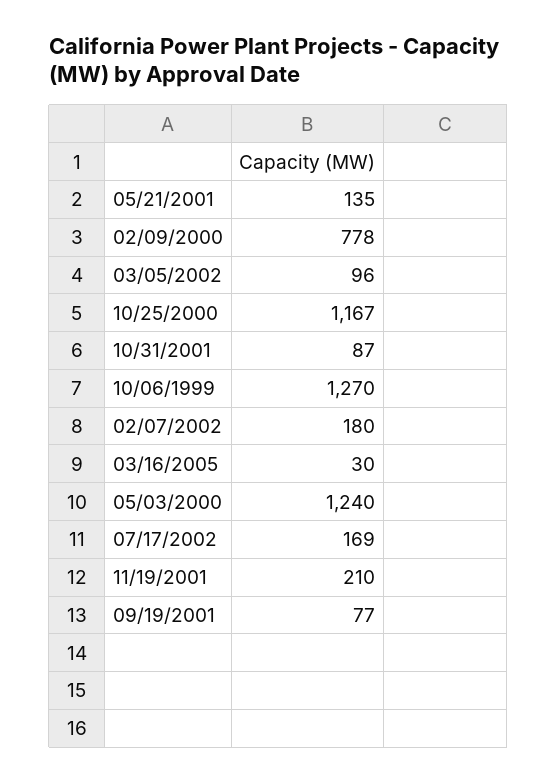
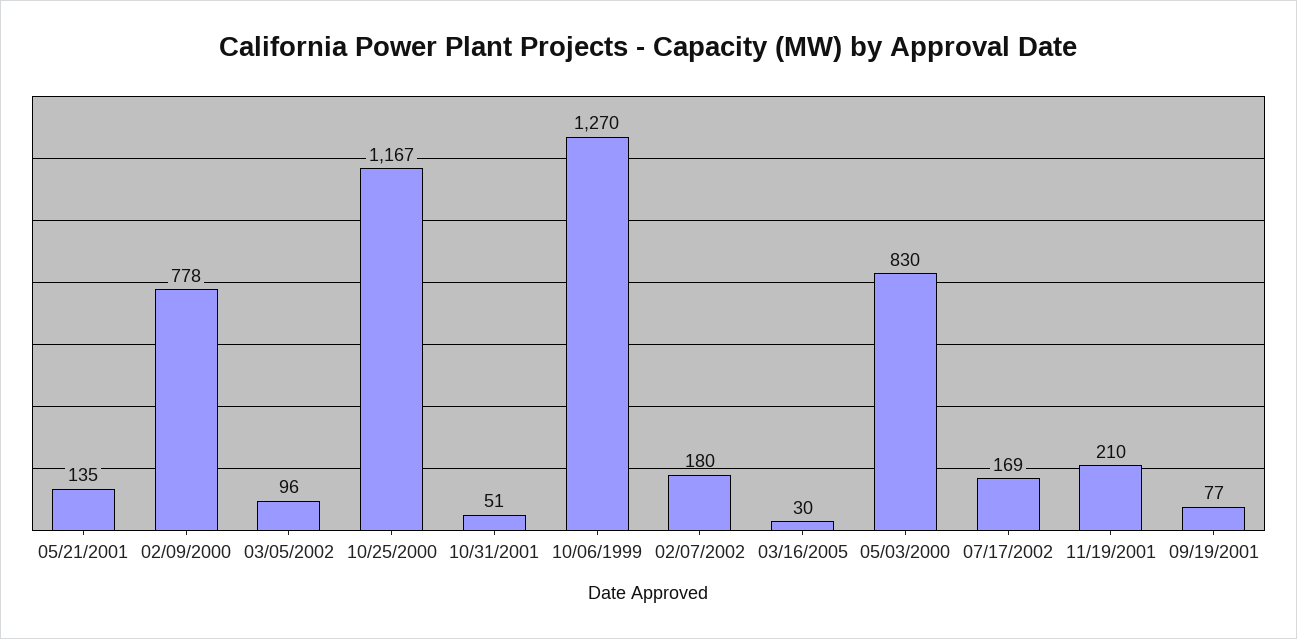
10/31/2001: 87 -> 51
05/03/2000: 1240 -> 830

